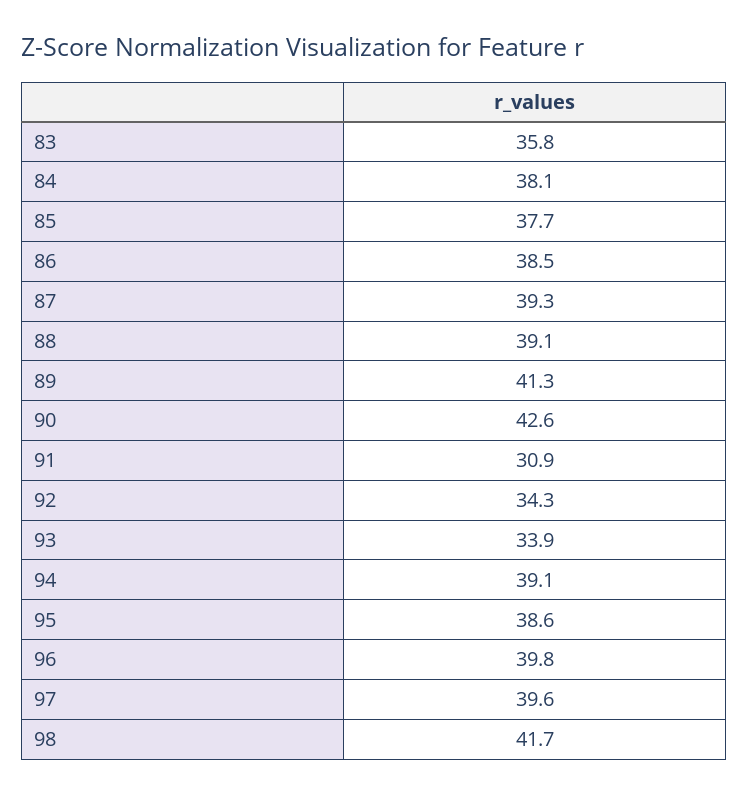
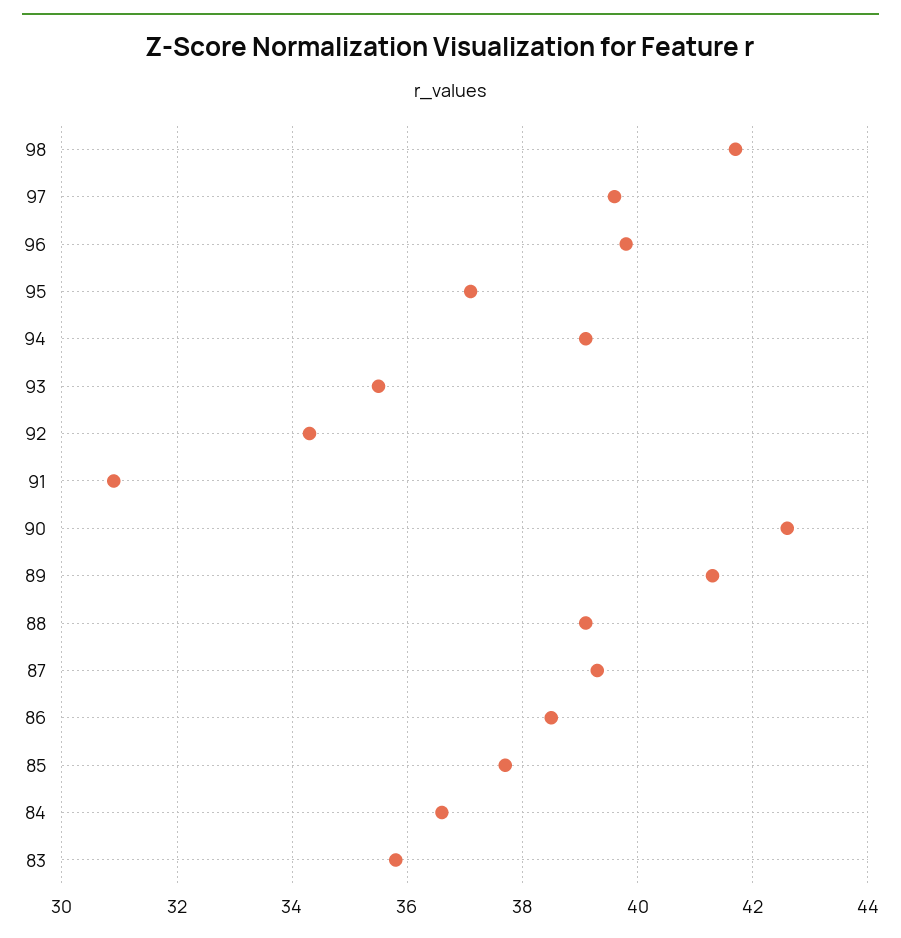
84: 38.1 -> 36.5
93: 33.9 -> 35.5
95: 38.6 -> 37

